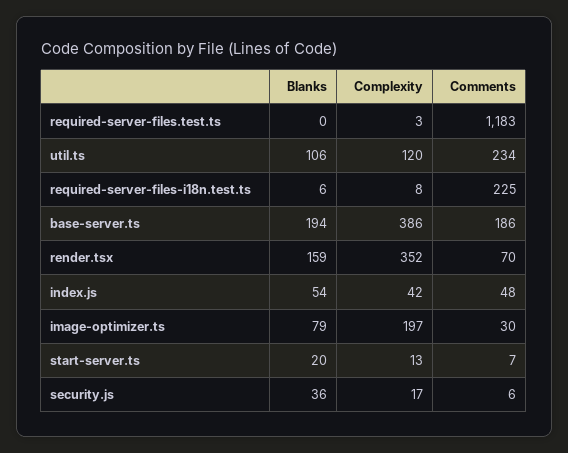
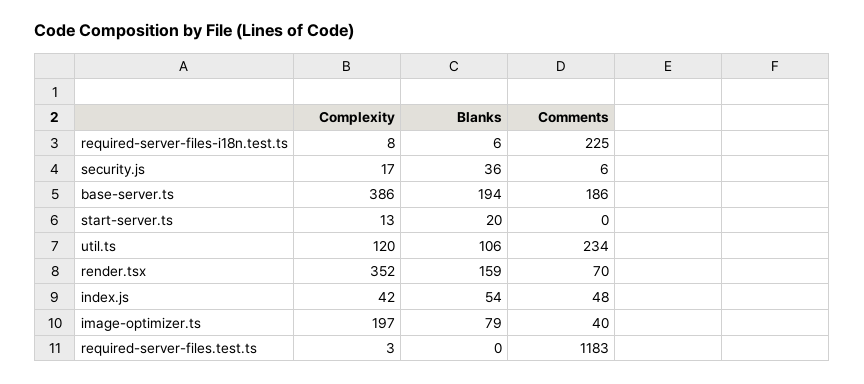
Comments, image-optimizer.ts: 30 -> 40
Comments, start-server.ts: 7 -> 0

